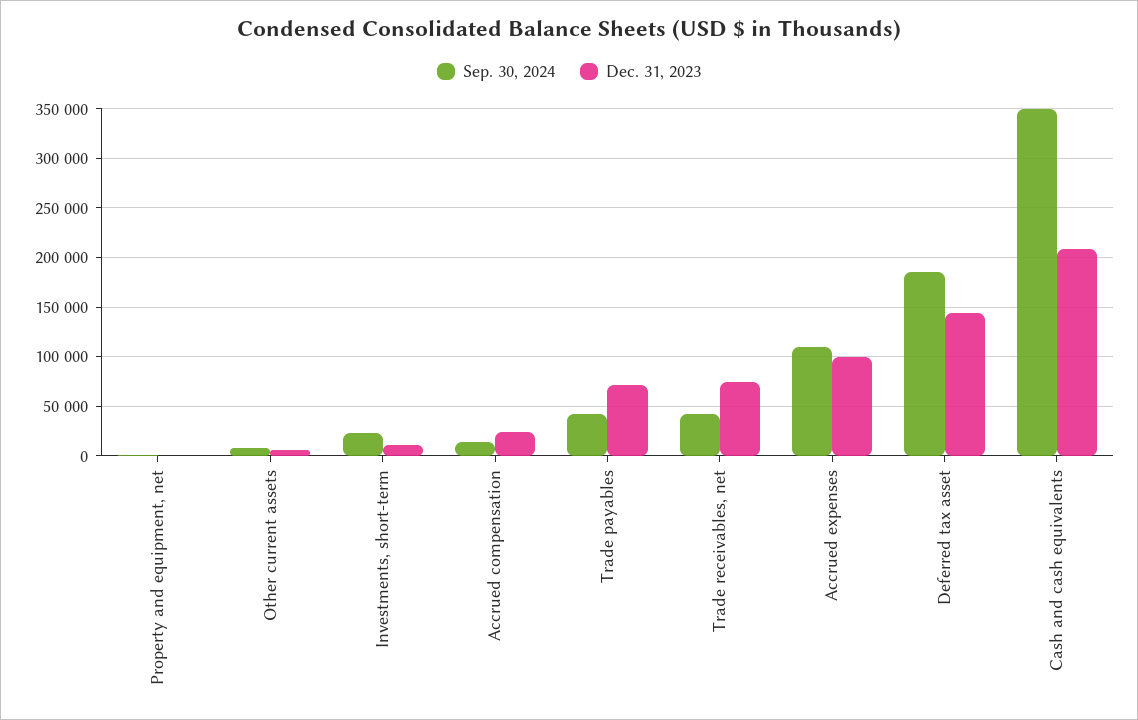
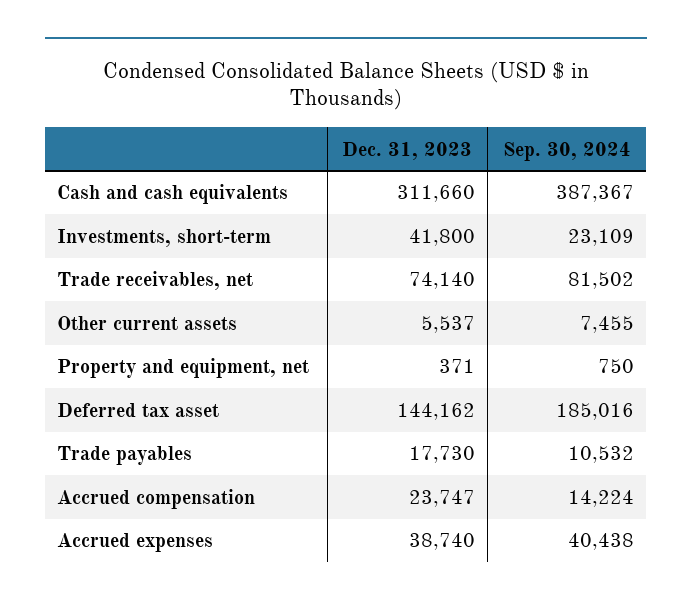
Dec. 31, 2023, Investments, short-term: 10000 -> 41800
Sep. 30, 2024, Trade payables: 40000 -> 10532
Dec. 31, 2023, Trade payables: 70000 -> 17730
Sep. 30, 2024, Trade receivables, net: 40000 -> 81502
Sep. 30, 2024, Accrued expenses: 110000 -> 40438
Dec. 31, 2023, Accrued expenses: 100000 -> 38740
Sep. 30, 2024, Cash and cash equivalents: 350000 -> 387367
Dec. 31, 2023, Cash and cash equivalents: 210000 -> 311660

